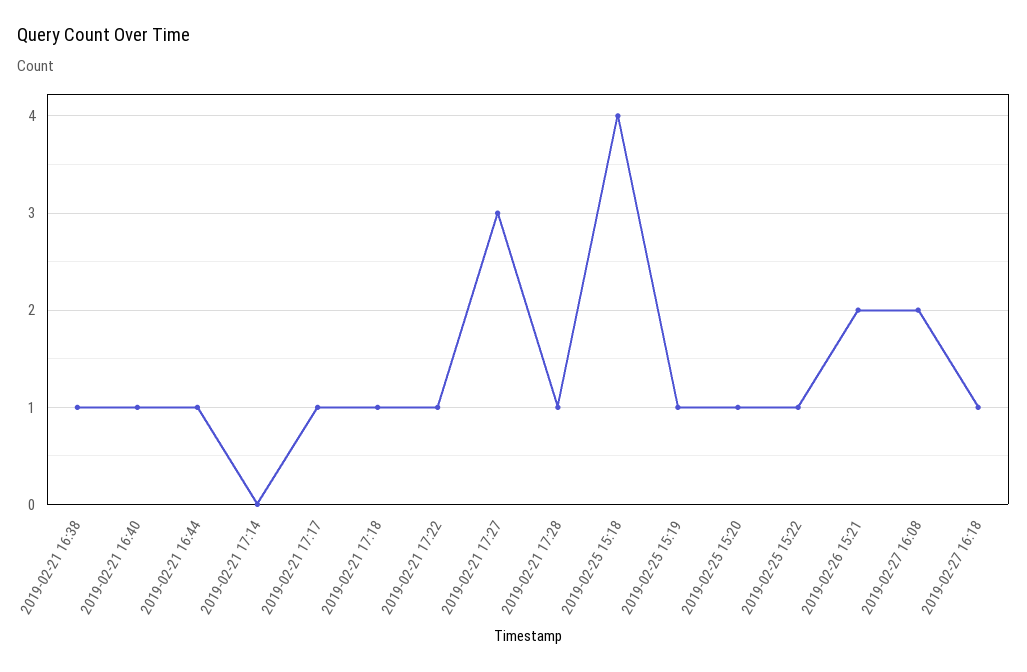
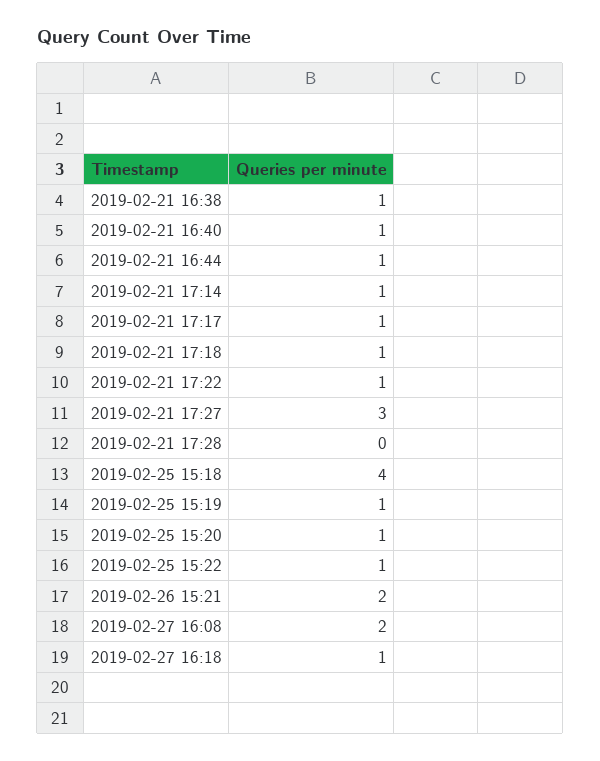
2019-02-21 17:14: 0 -> 1
2019-02-21 17:28: 1 -> 0

